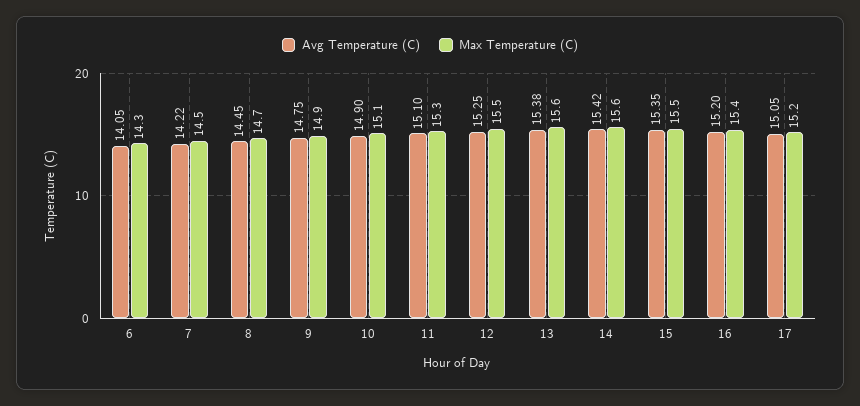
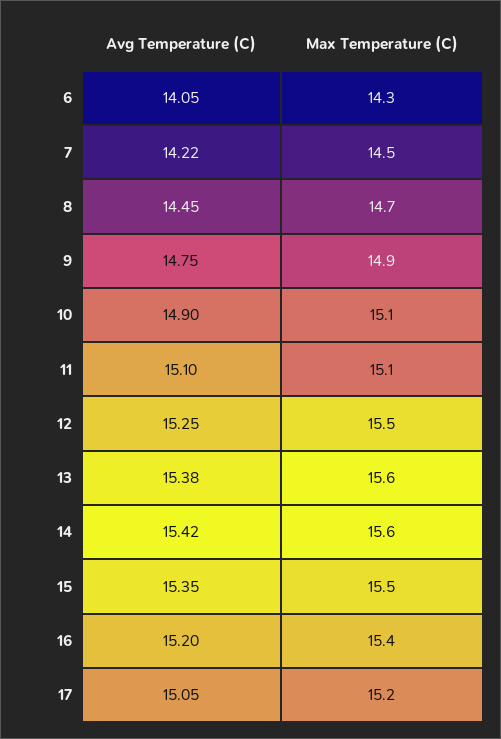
Max Temperature (C), 11: 15.3 -> 15.1

